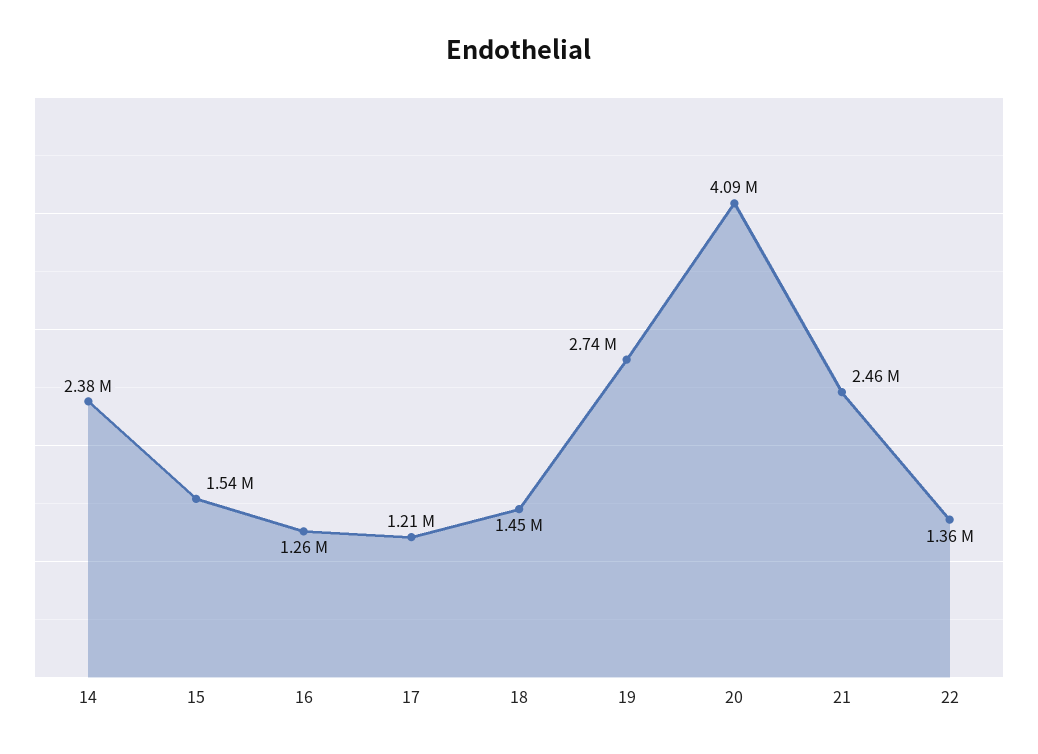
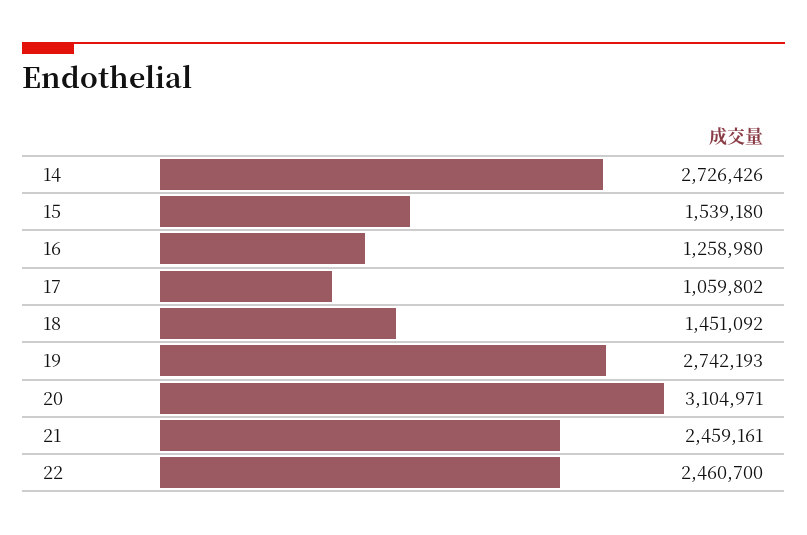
14: 2380000 -> 2726426
17: 1210000 -> 1059802
20: 4090000 -> 3104971
22: 1360000 -> 2460700

